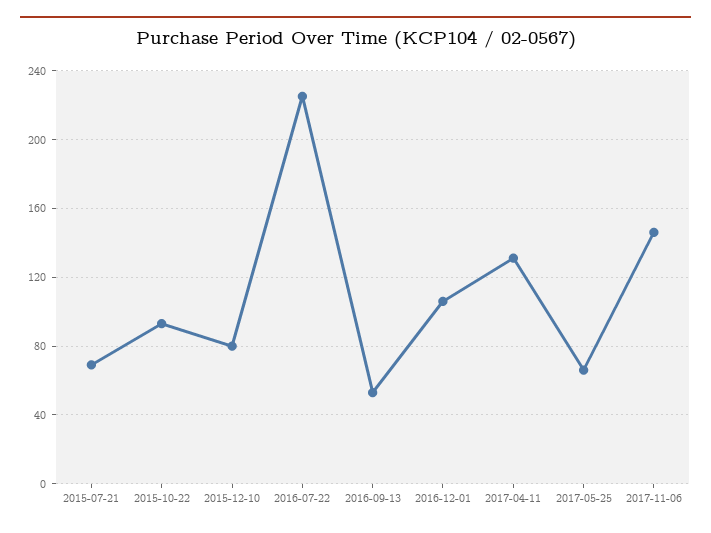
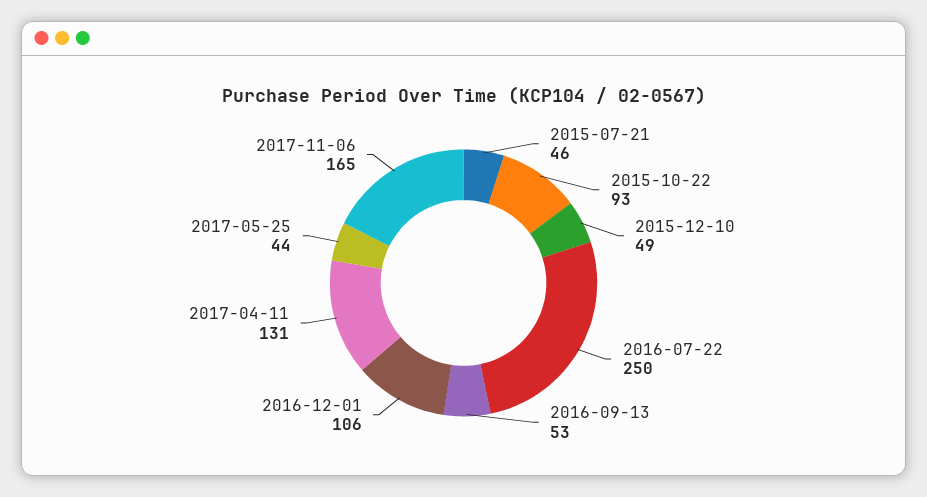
2015-07-21: 70 -> 46
2015-12-10: 80 -> 49
2016-07-22: 225 -> 250
2017-05-25: 65 -> 44
2017-11-06: 145 -> 165

